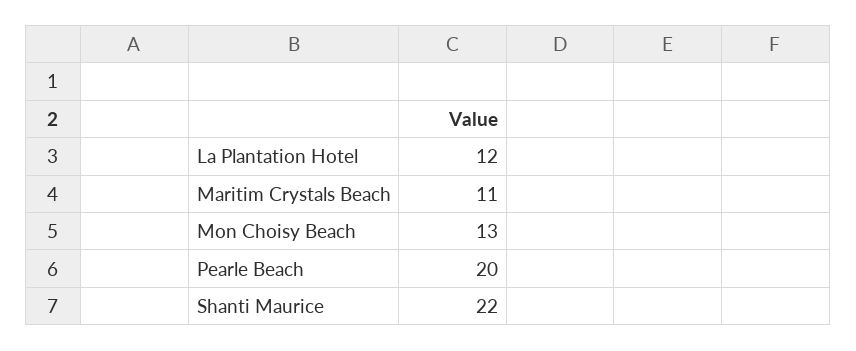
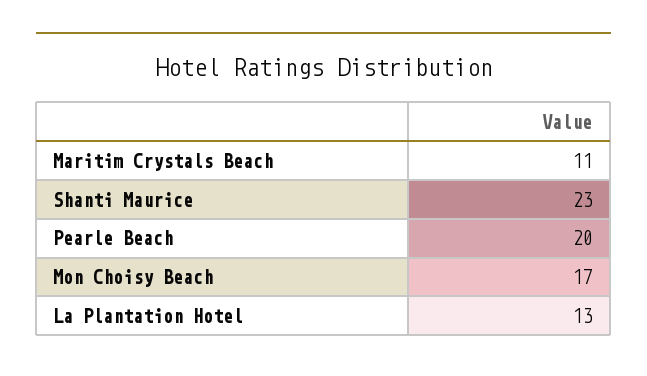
La Plantation Hotel: 12 -> 13
Mon Choisy Beach: 13 -> 17
Shanti Maurice: 22 -> 23

